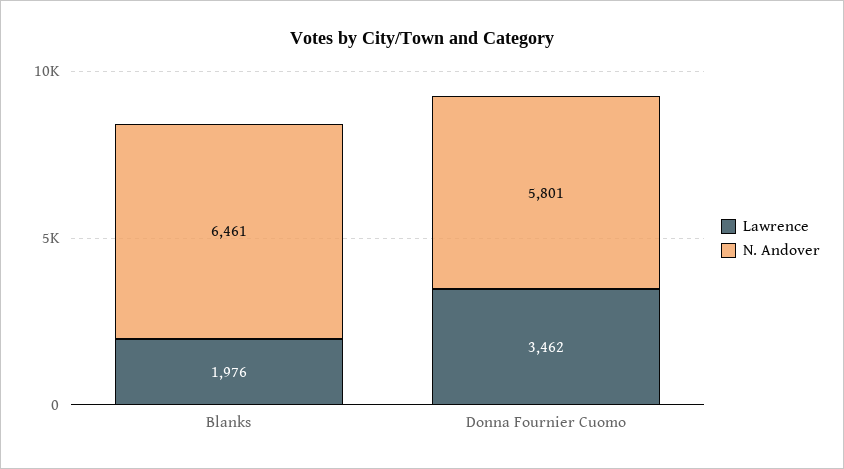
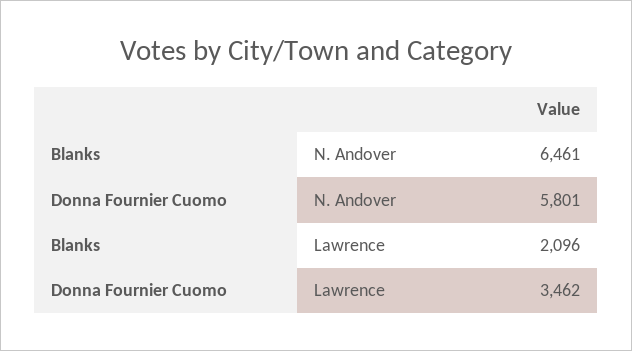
Lawrence, Blanks: 1976 -> 2096

